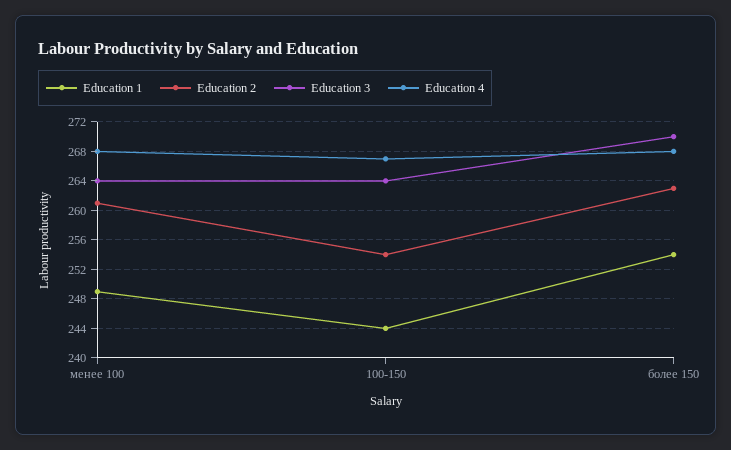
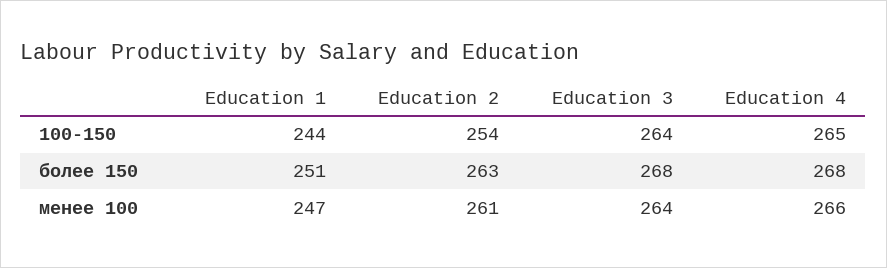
Education 1, менее 100: 249 -> 247
Education 4, менее 100: 268 -> 266
Education 4, 100-150: 267 -> 265
Education 1, более 150: 254 -> 251
Education 3, более 150: 270 -> 268

